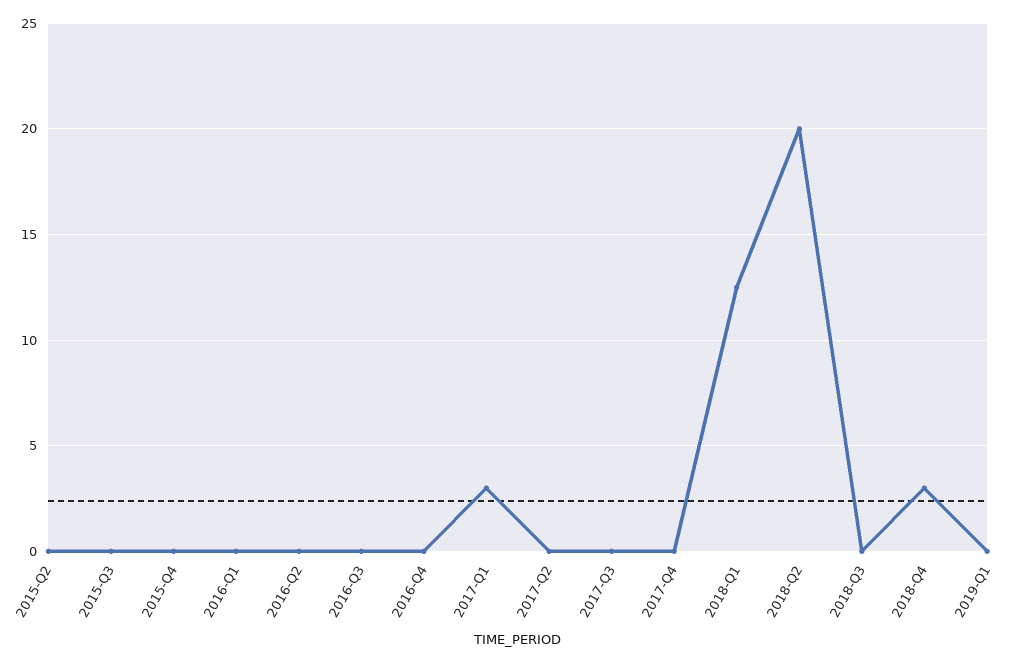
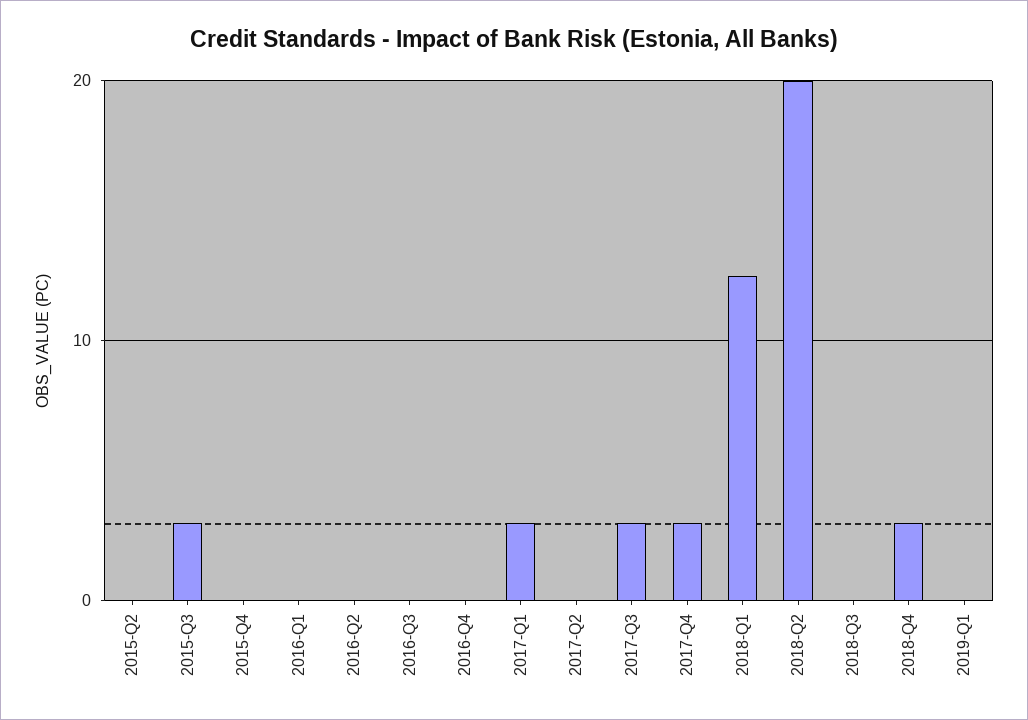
2015-Q3: 0 -> 3
2017-Q3: 0 -> 3
2017-Q4: 0 -> 3

